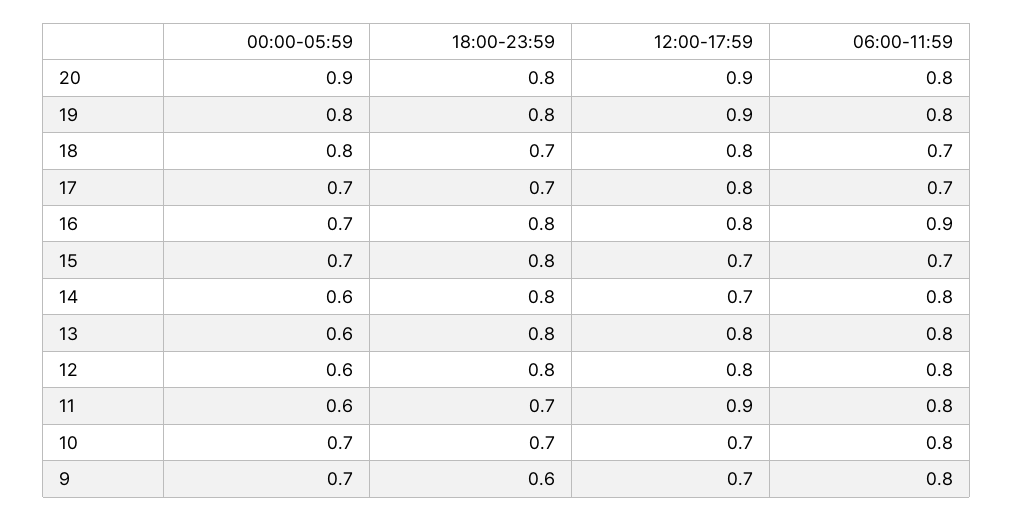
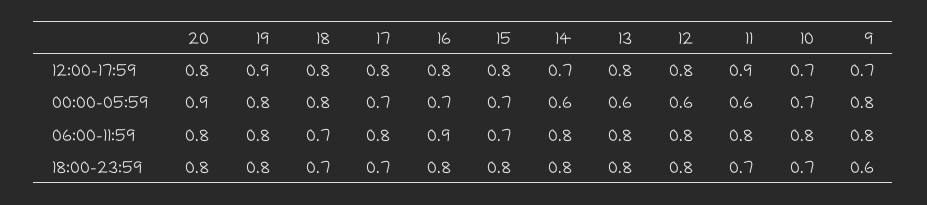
12:00-17:59, 20: 0.9 -> 0.8
06:00-11:59, 17: 0.7 -> 0.8
12:00-17:59, 15: 0.7 -> 0.8
00:00-05:59, 9: 0.7 -> 0.8

